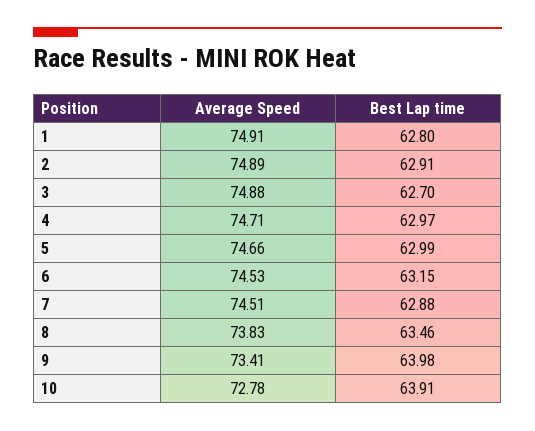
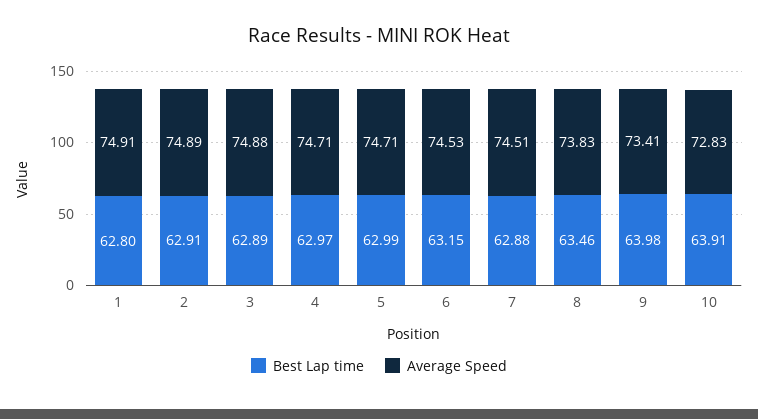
Best Lap time, 3: 62.7 -> 62.89
Average Speed, 5: 74.66 -> 74.71
Average Speed, 10: 72.78 -> 72.83

